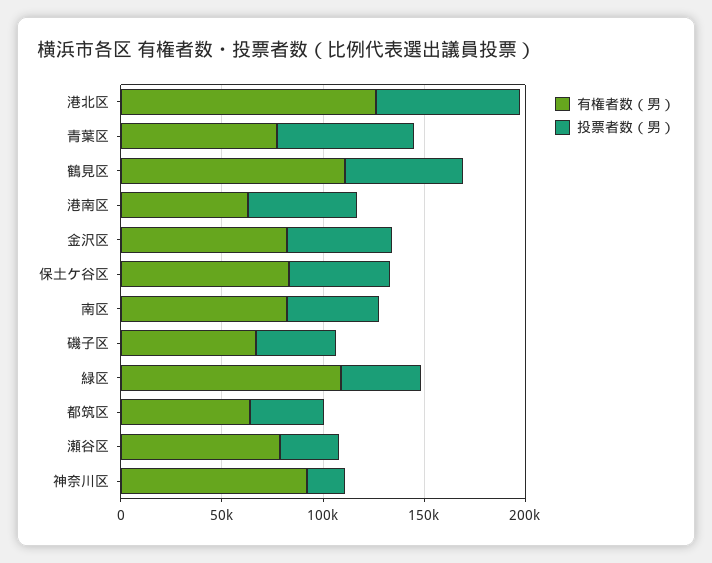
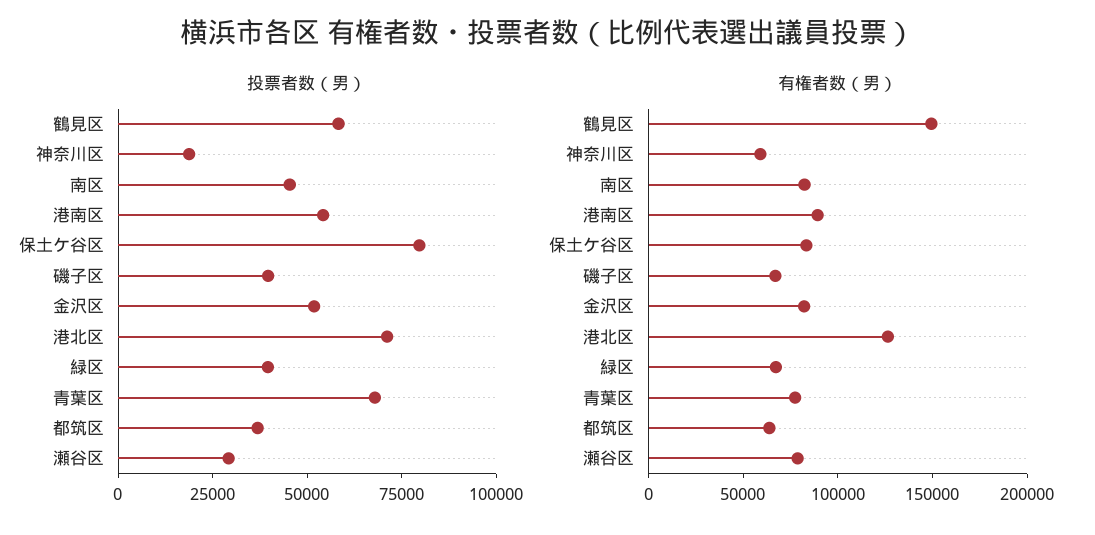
有権者数（男）, 鶴見区: 110000 -> 150000
有権者数（男）, 港南区: 60000 -> 90000
投票者数（男）, 保土ケ谷区: 50000 -> 80000
有権者数（男）, 緑区: 110000 -> 70000
有権者数（男）, 神奈川区: 90000 -> 60000

